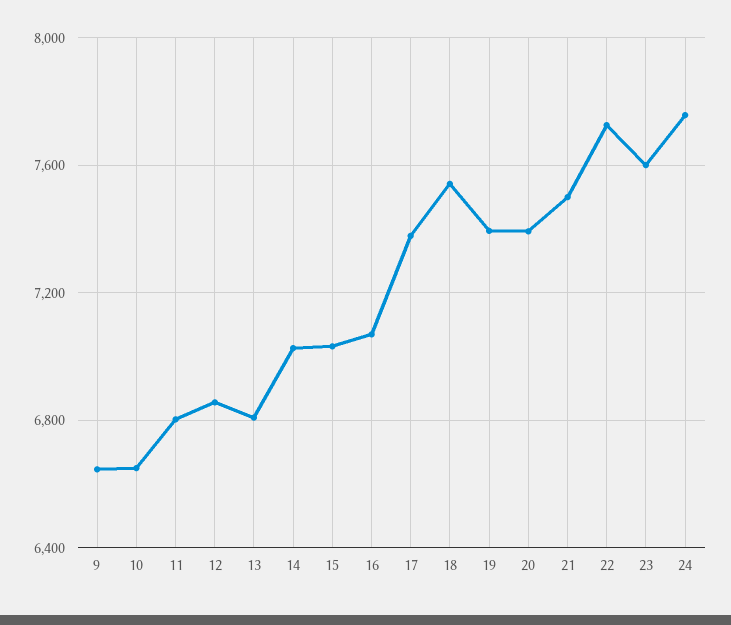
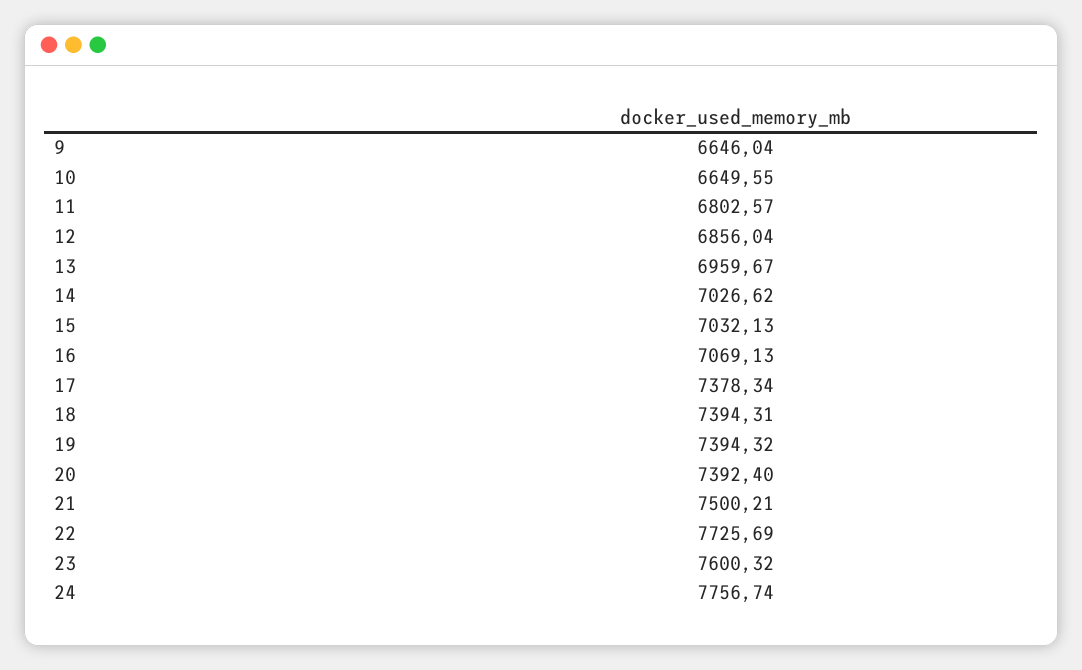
13: 6800 -> 6959.67
18: 7550 -> 7394.31

